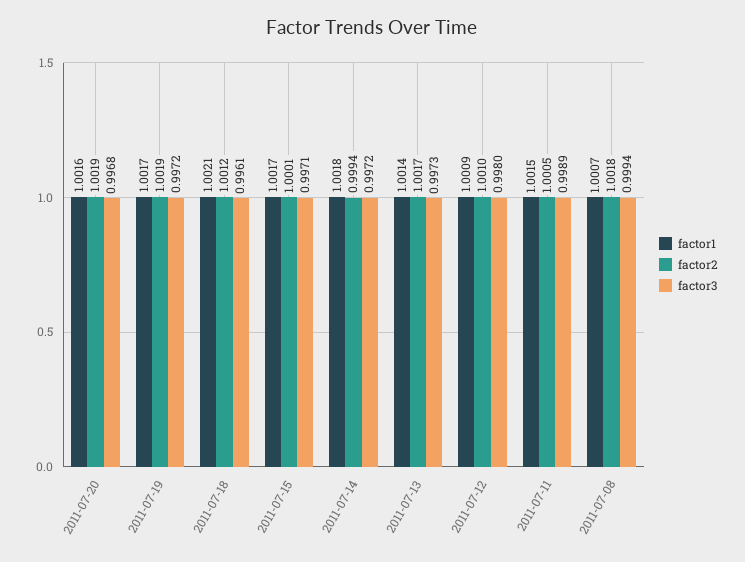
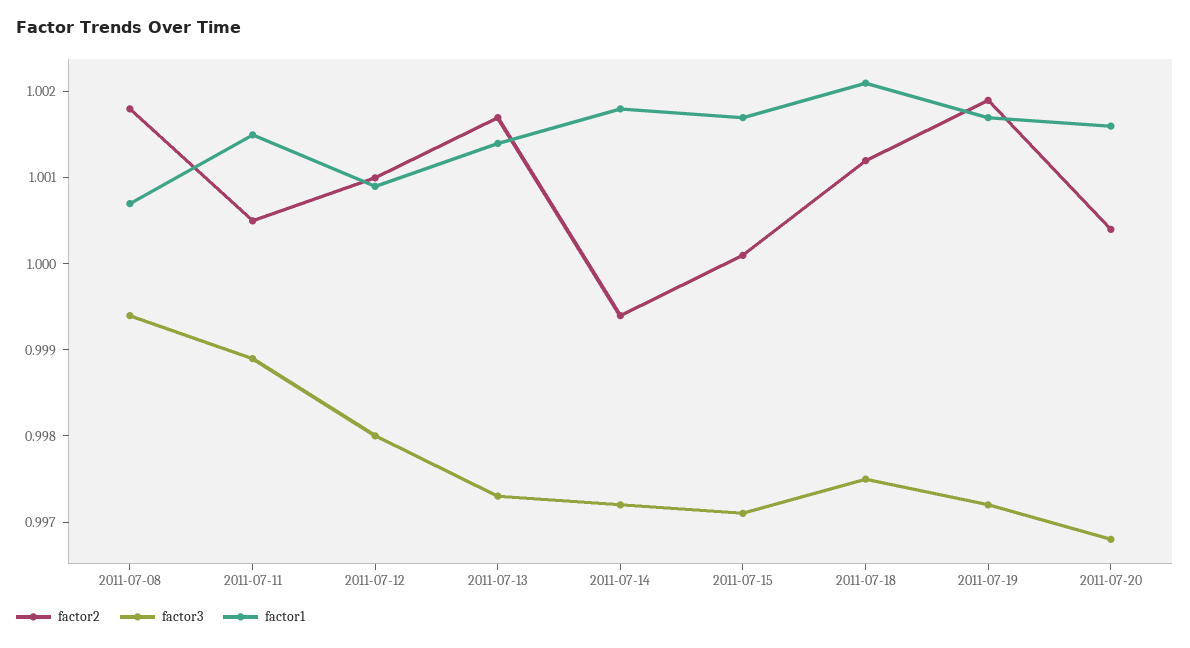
factor2, 2011-07-20: 1.0019 -> 1.0004
factor3, 2011-07-18: 0.9961 -> 0.9975

